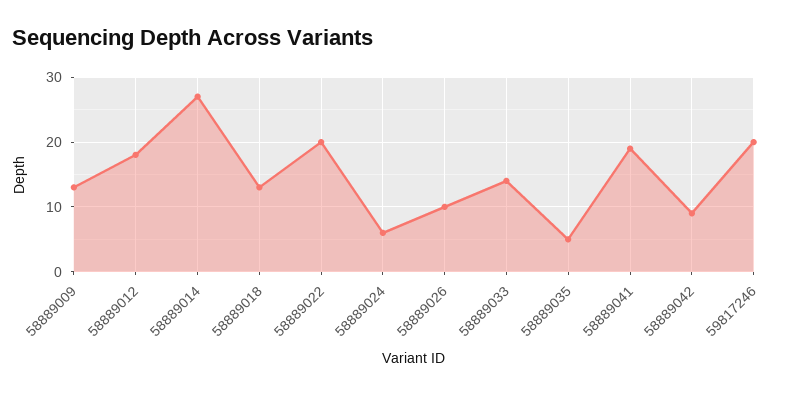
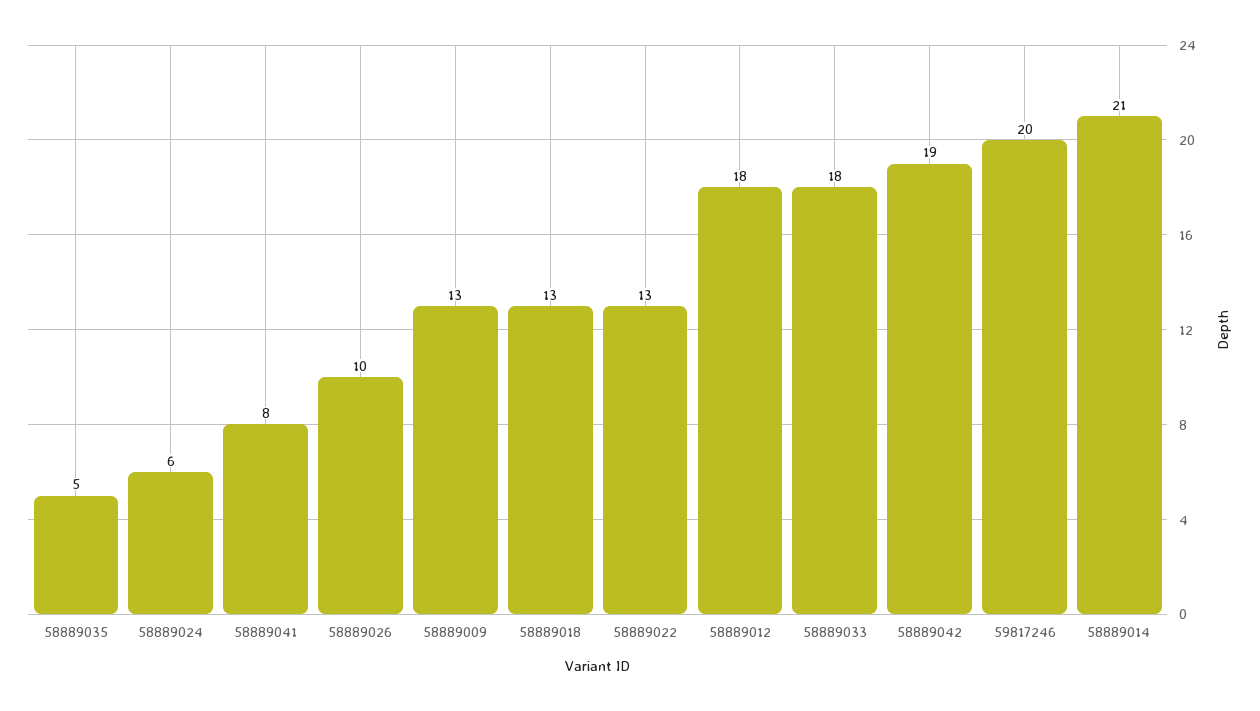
58889014: 27 -> 21
58889022: 20 -> 13
58889033: 14 -> 18
58889041: 19 -> 8
58889042: 9 -> 19

